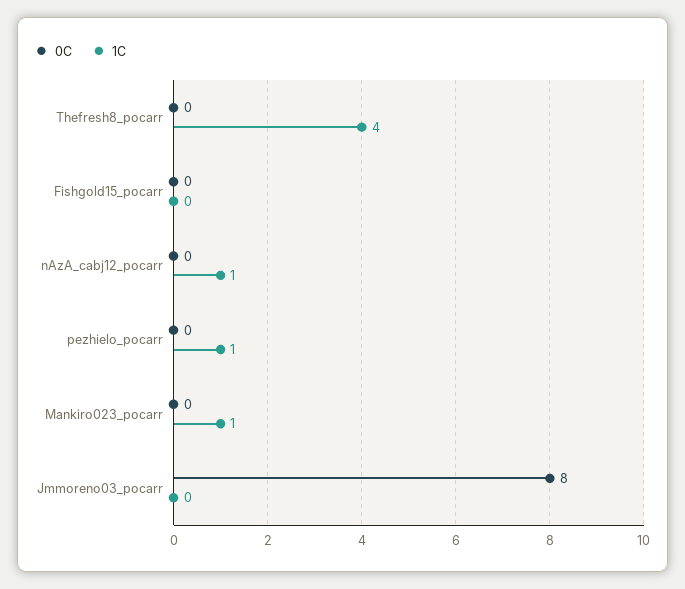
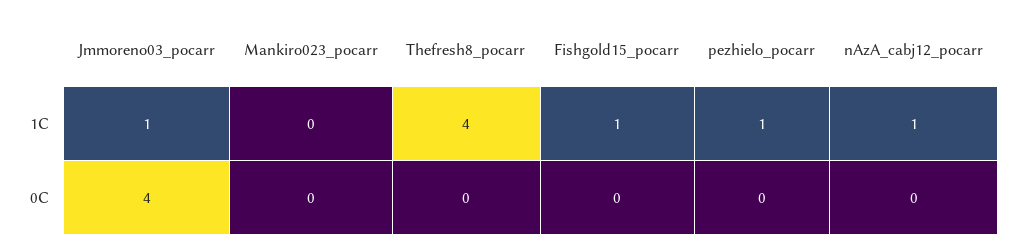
1C, Fishgold15_pocarr: 0 -> 1
1C, Mankiro023_pocarr: 1 -> 0
0C, Jmmoreno03_pocarr: 8 -> 4
1C, Jmmoreno03_pocarr: 0 -> 1

